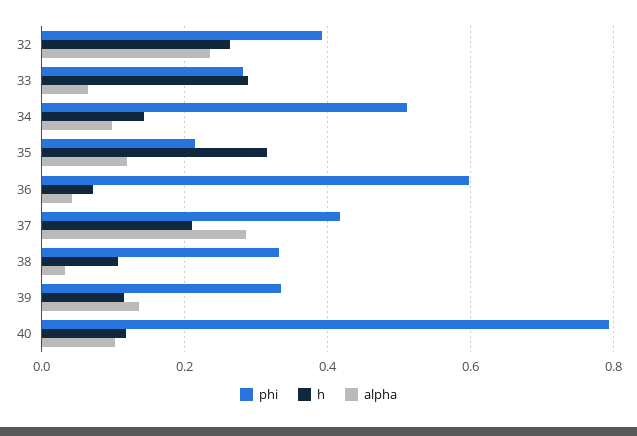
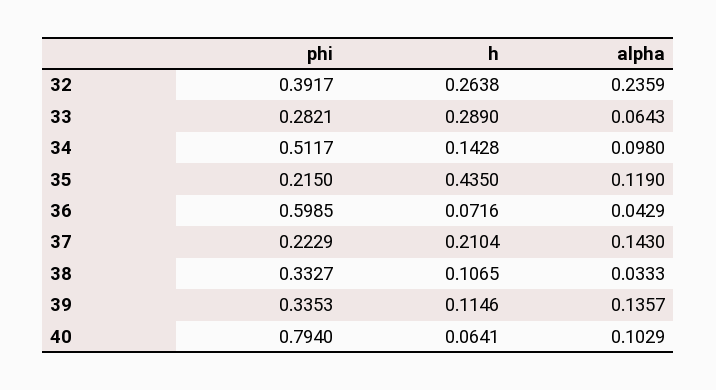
h, 35: 0.32 -> 0.435
phi, 37: 0.42 -> 0.2229
alpha, 37: 0.28 -> 0.143
h, 40: 0.12 -> 0.0641

